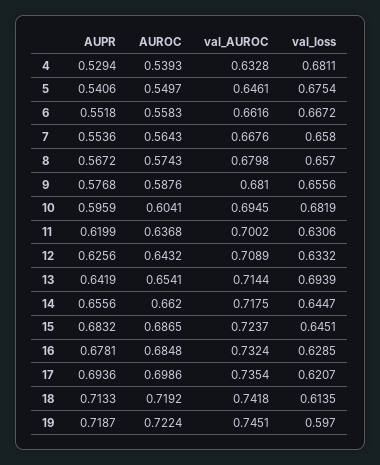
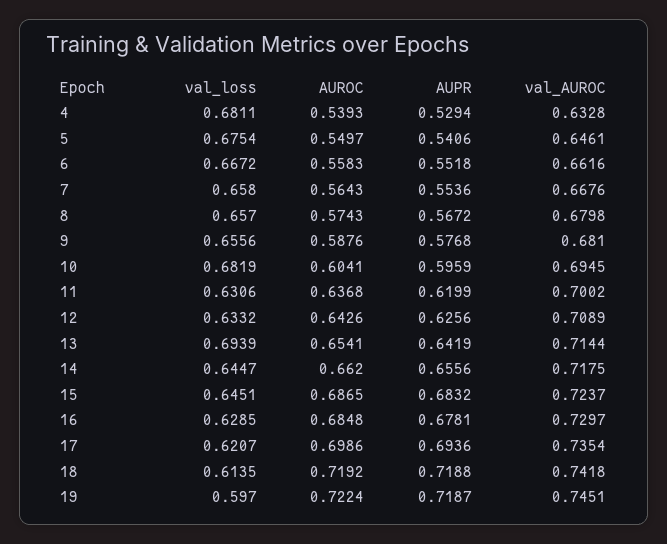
AUROC, 12: 0.6432 -> 0.6426
val_AUROC, 16: 0.7324 -> 0.7297
AUPR, 18: 0.7133 -> 0.7188

